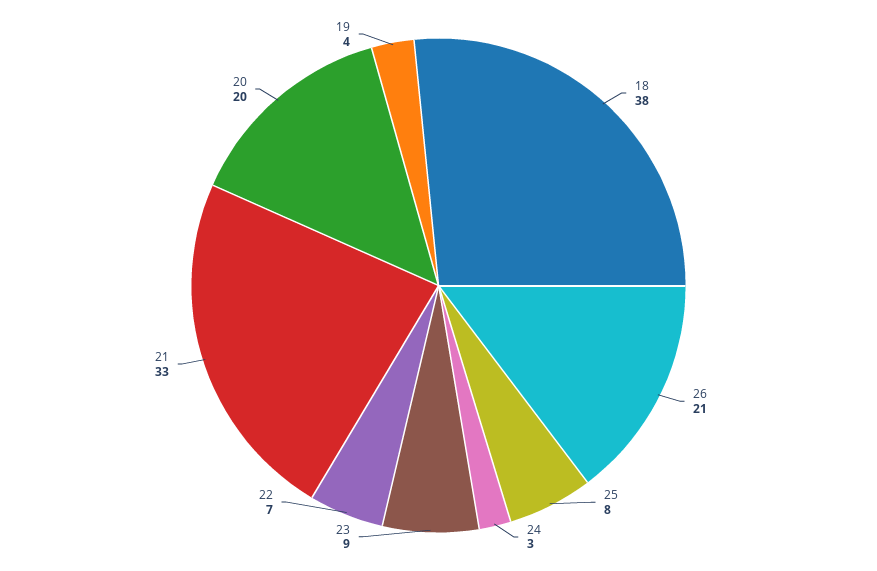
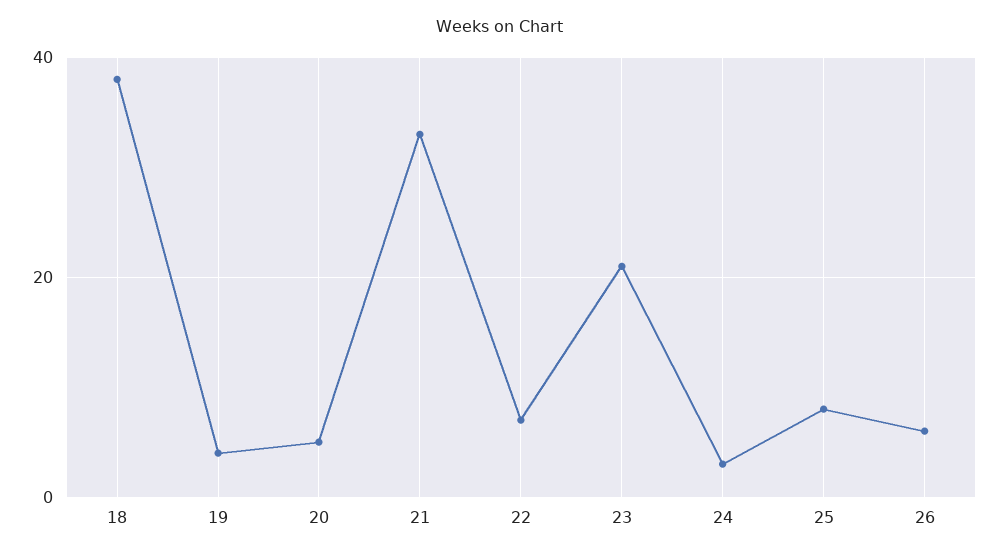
26: 21 -> 5
23: 9 -> 20
20: 20 -> 5

